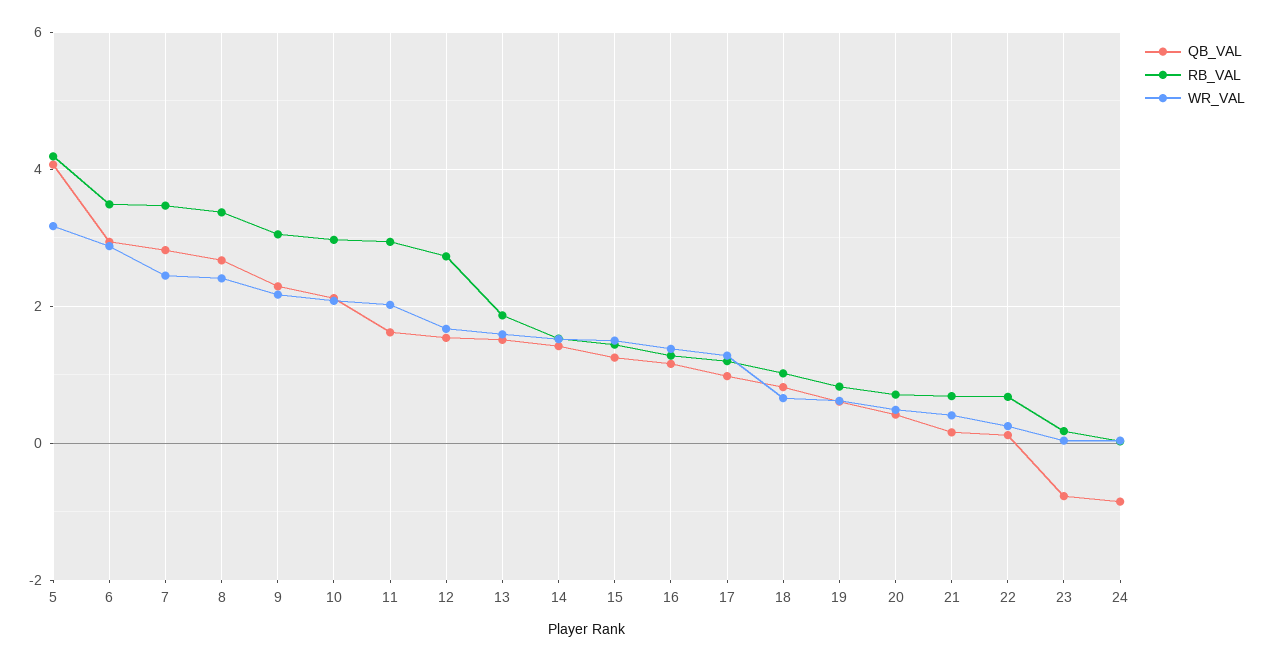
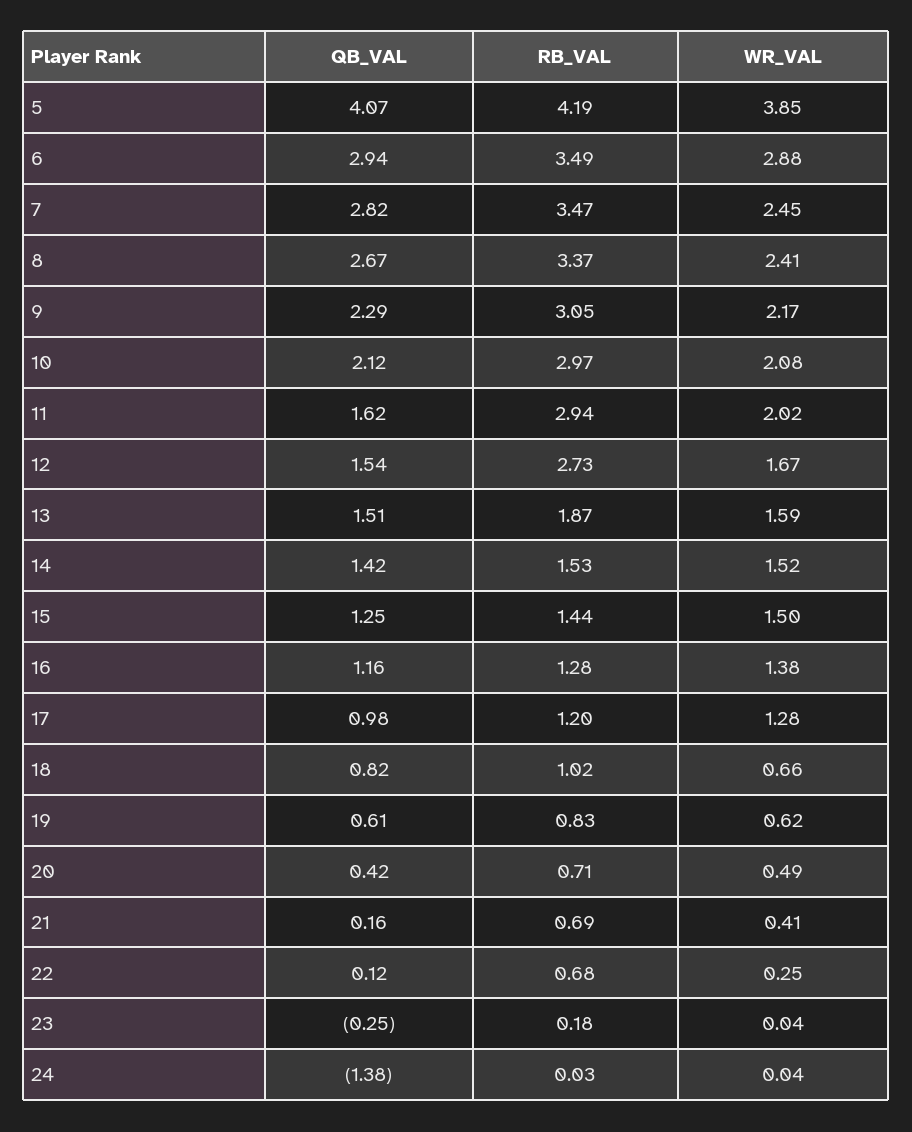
WR_VAL, 5: 3.2 -> 3.85
QB_VAL, 23: -0.8 -> -0.25
QB_VAL, 24: -0.8 -> -1.38

